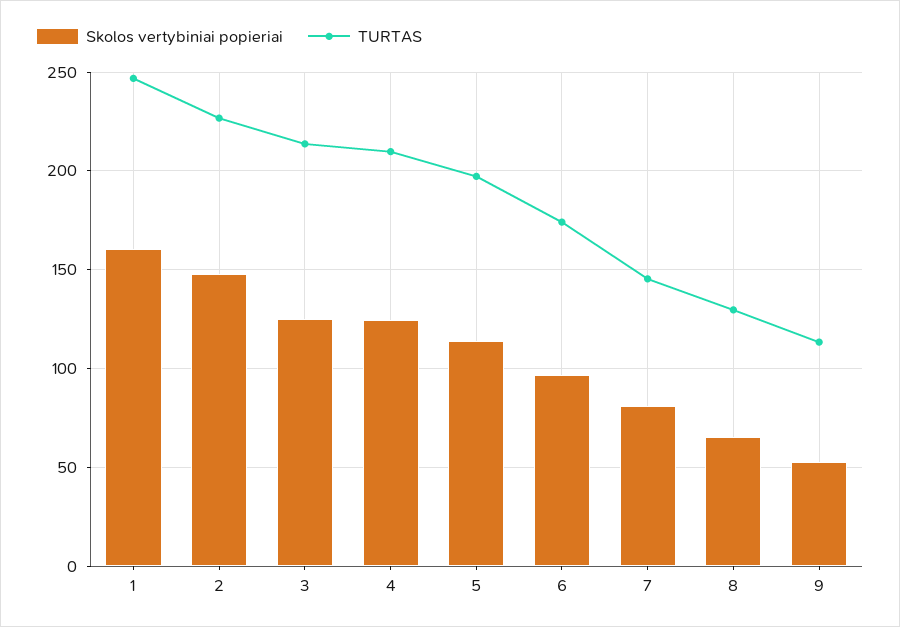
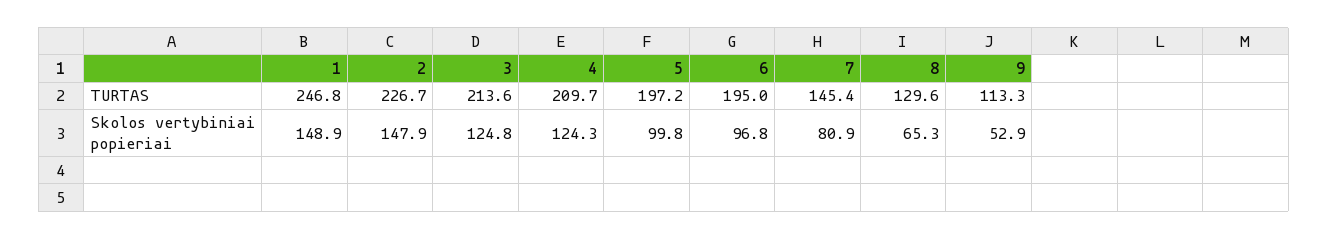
Skolos vertybiniai popieriai, 1: 160 -> 148.9
Skolos vertybiniai popieriai, 5: 115 -> 99.8
TURTAS, 6: 175 -> 195

